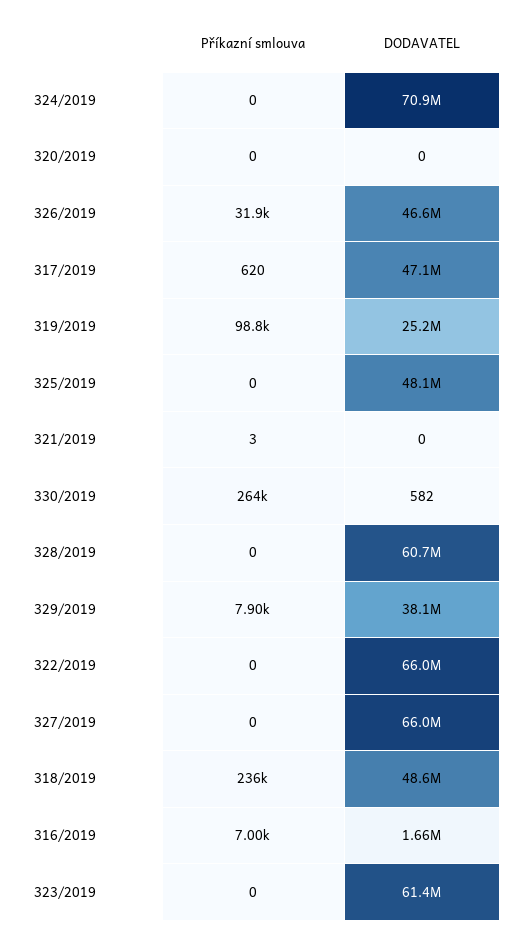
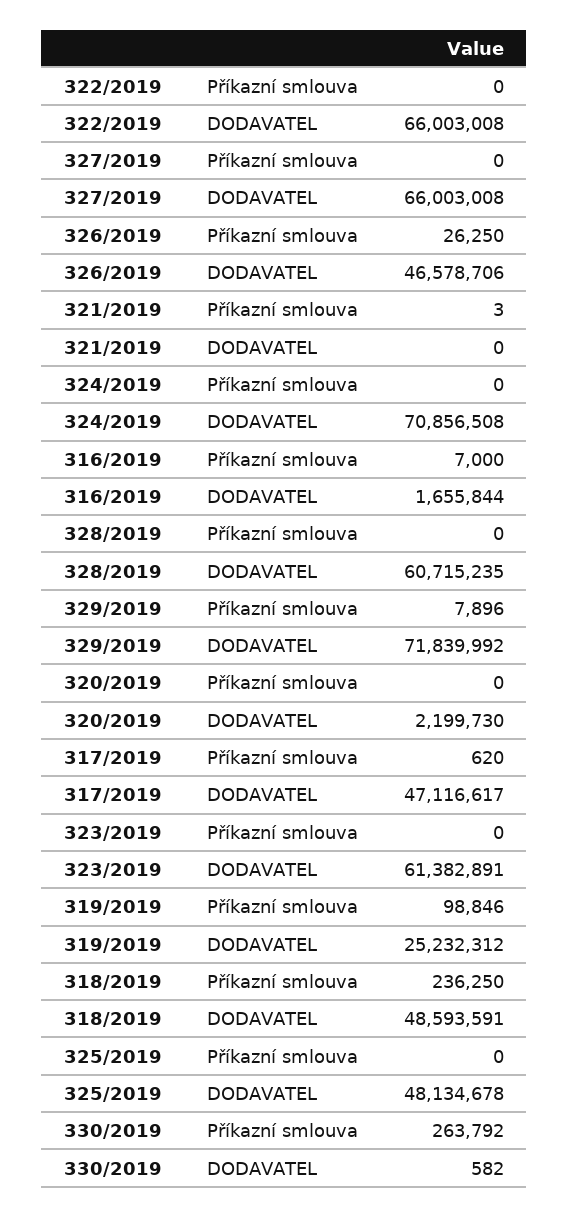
DODAVATEL, 320/2019: 0 -> 2199730
Příkazní smlouva, 326/2019: 31900 -> 26250
DODAVATEL, 329/2019: 38100000 -> 71839992

